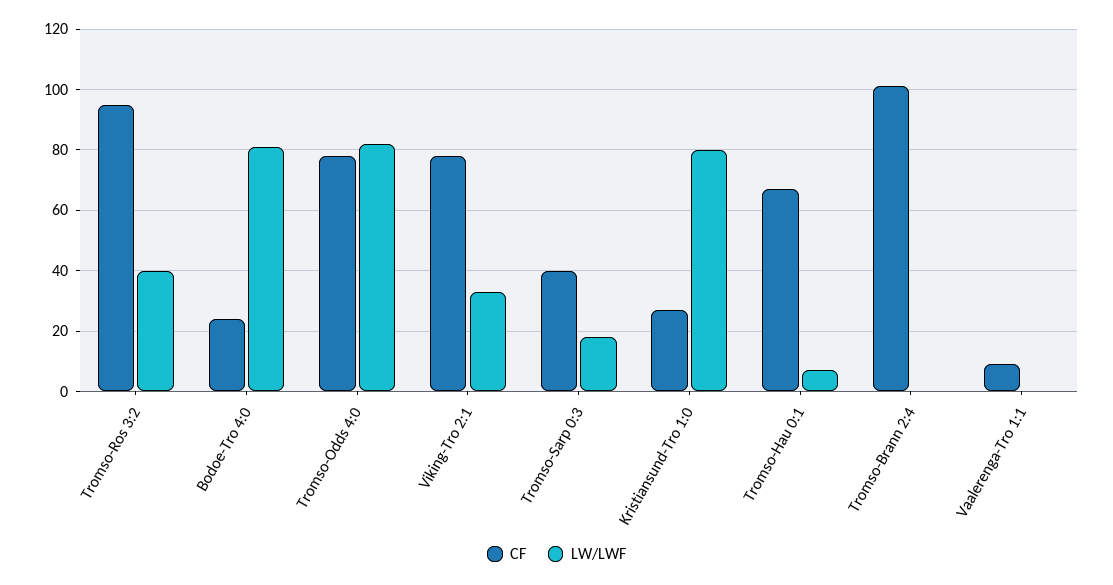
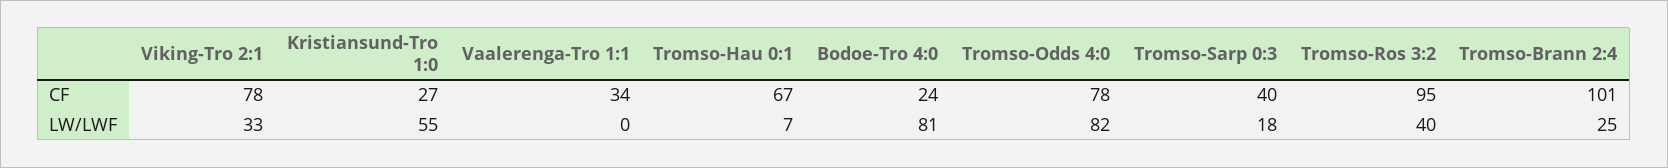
LW/LWF, Kristiansund-Tro 1:0: 80 -> 55
LW/LWF, Tromso-Brann 2:4: 0 -> 25
CF, Vaalerenga-Tro 1:1: 10 -> 34

